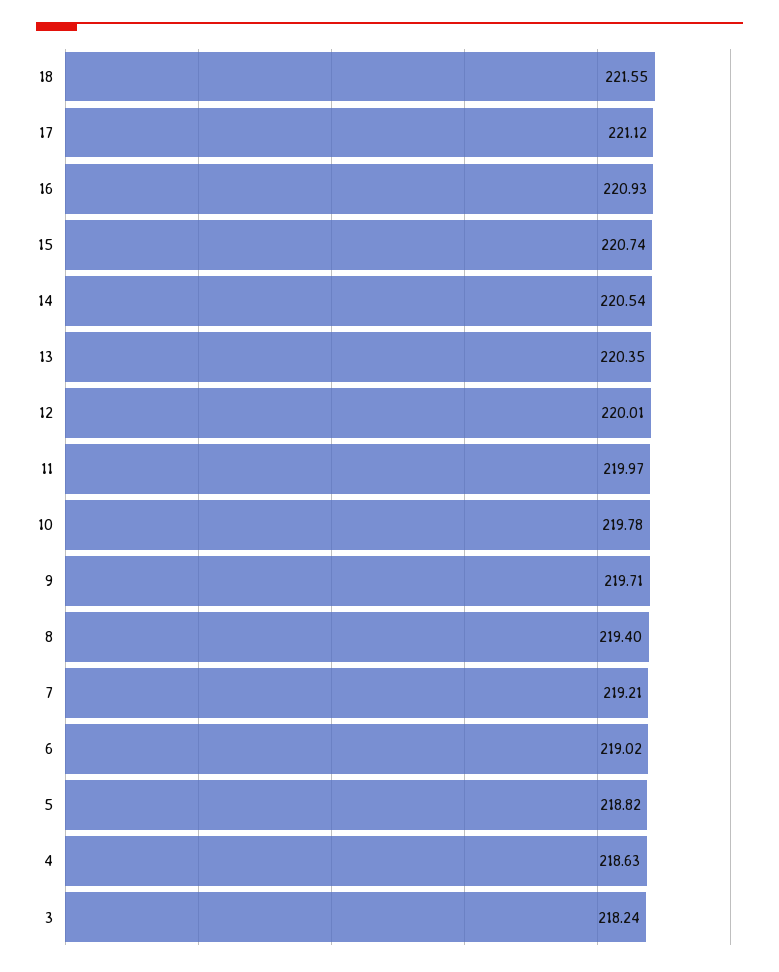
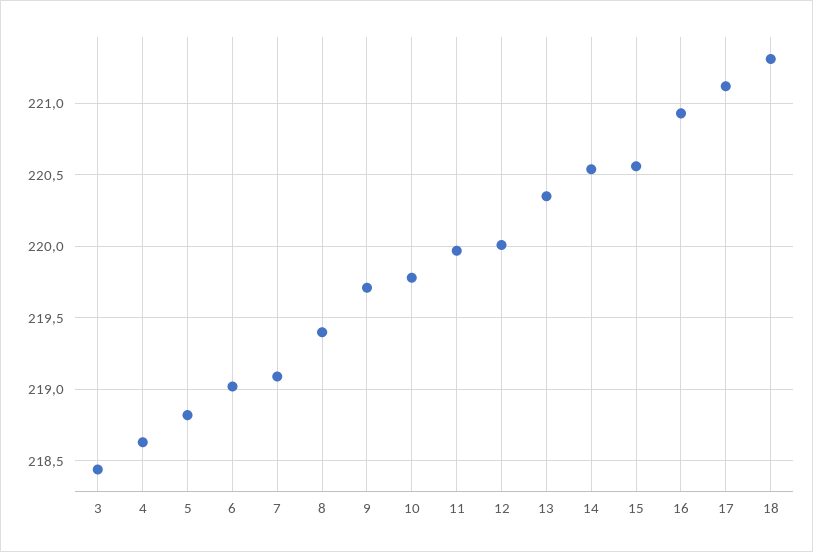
18: 221.55 -> 221.3
15: 220.74 -> 220.55
7: 219.21 -> 219.1
3: 218.24 -> 218.45

